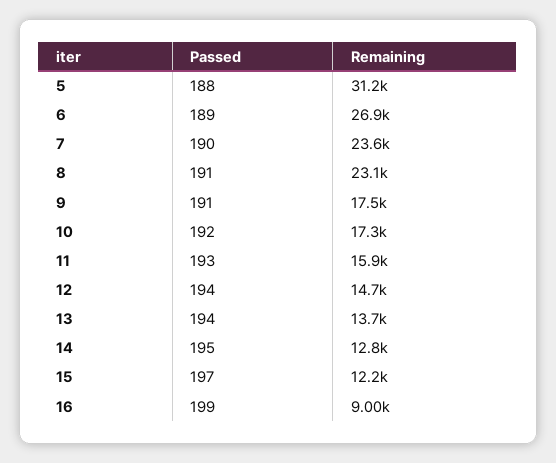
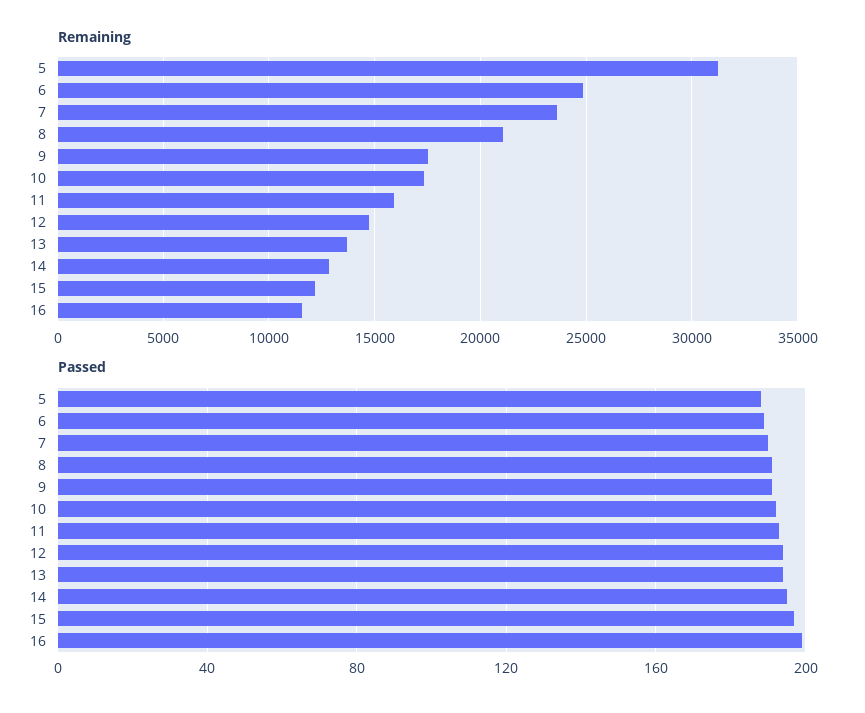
Remaining, 6: 26900 -> 25000
Remaining, 8: 23100 -> 21000
Remaining, 16: 9000 -> 11500

